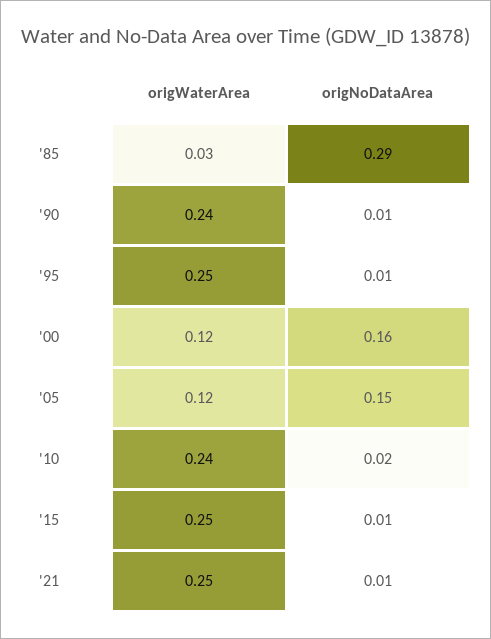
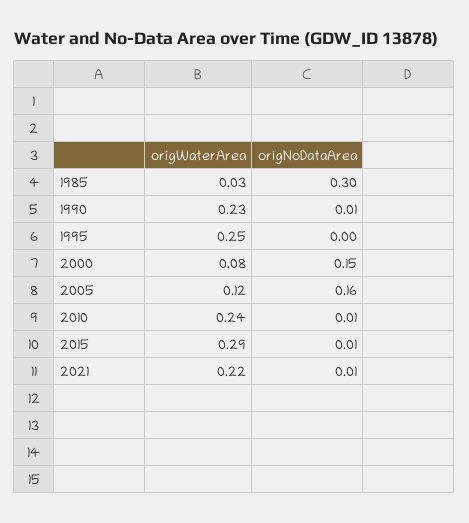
origNoDataArea, '85: 0.29 -> 0.3
origWaterArea, '90: 0.24 -> 0.23
origNoDataArea, '95: 0.01 -> 0
origWaterArea, '00: 0.12 -> 0.08
origNoDataArea, '00: 0.16 -> 0.15
origNoDataArea, '05: 0.15 -> 0.16
origNoDataArea, '10: 0.02 -> 0.01
origWaterArea, '15: 0.25 -> 0.29
origWaterArea, '21: 0.25 -> 0.22

